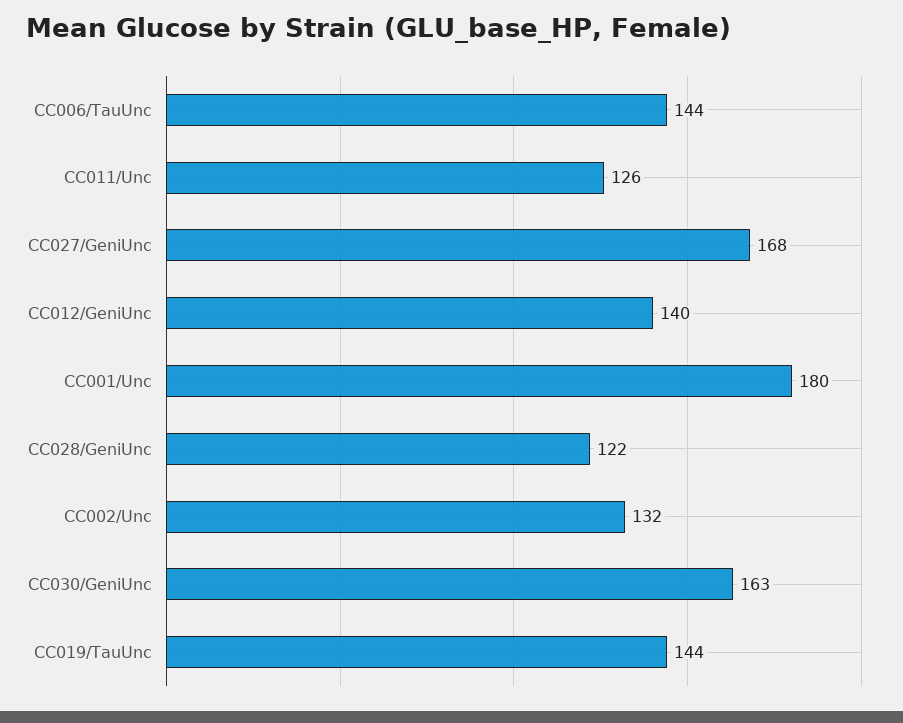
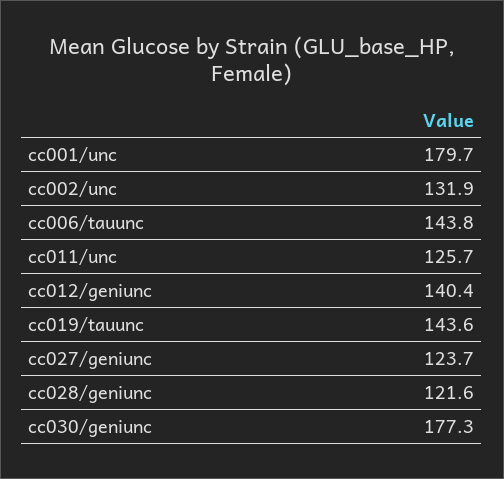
CC027/GeniUnc: 168 -> 123.7
CC030/GeniUnc: 163 -> 177.3

